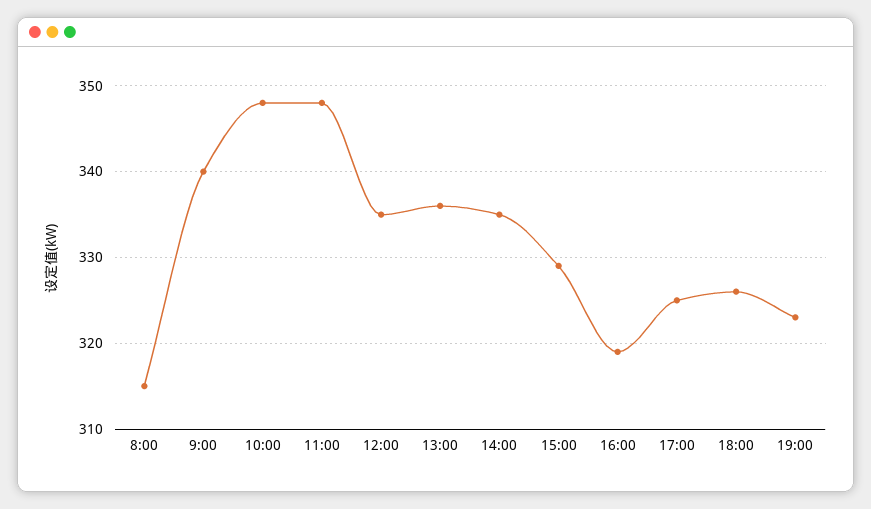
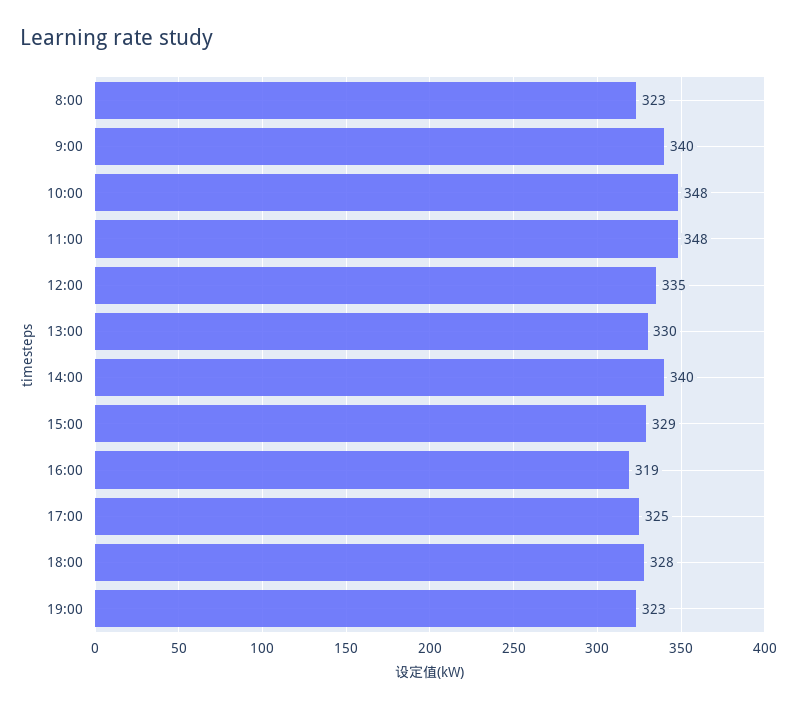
8:00: 315 -> 323
13:00: 336 -> 330
14:00: 335 -> 340
18:00: 326 -> 328

